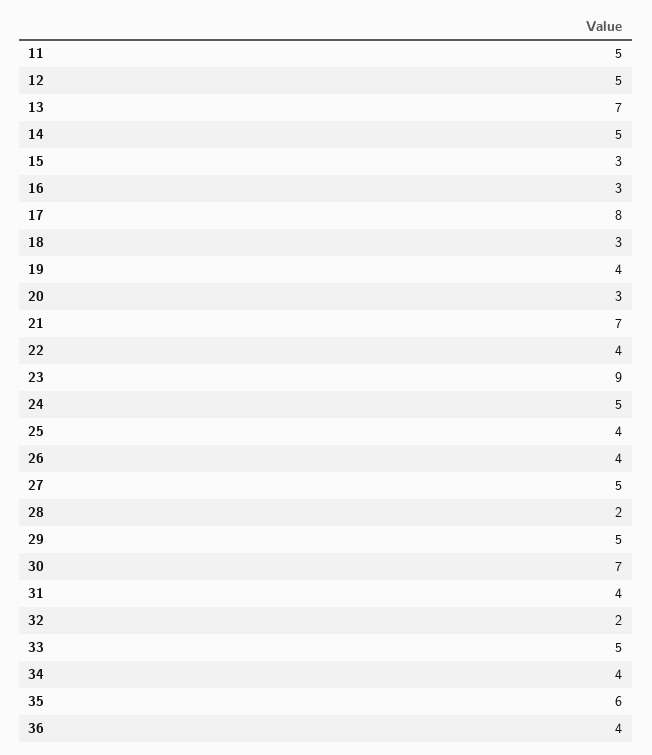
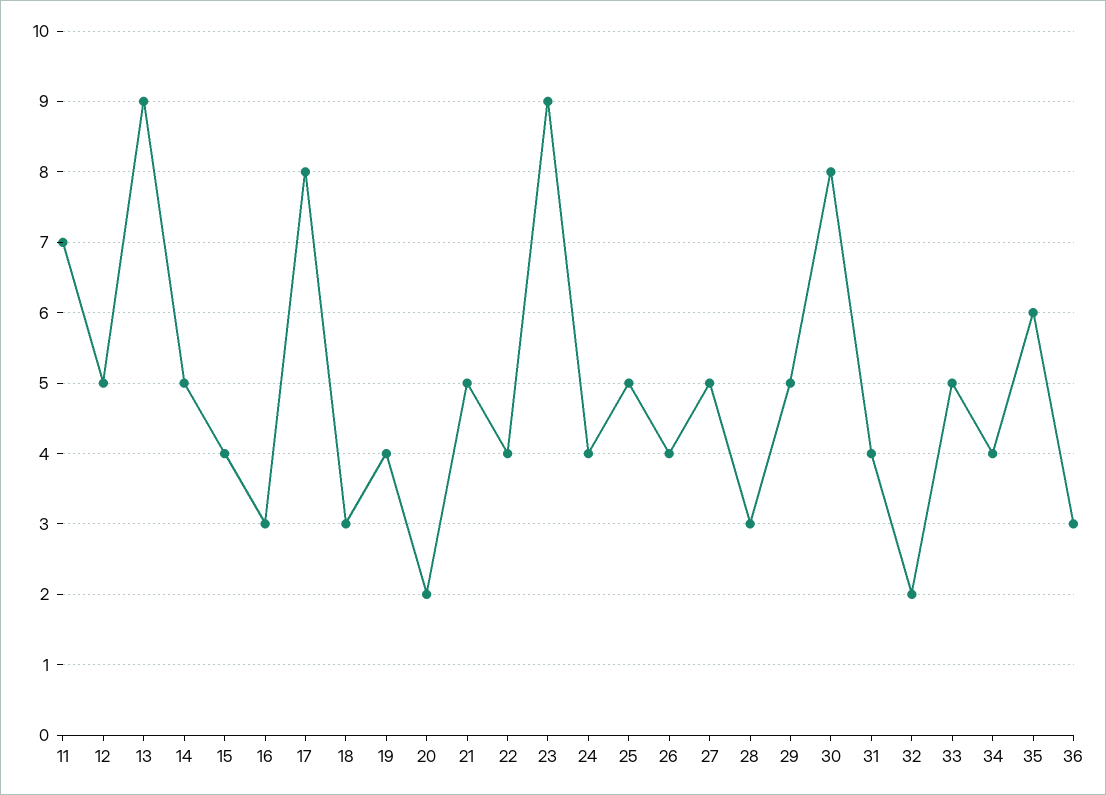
11: 5 -> 7
13: 7 -> 9
15: 3 -> 4
20: 3 -> 2
21: 7 -> 5
24: 5 -> 4
25: 4 -> 5
28: 2 -> 3
30: 7 -> 8
36: 4 -> 3

